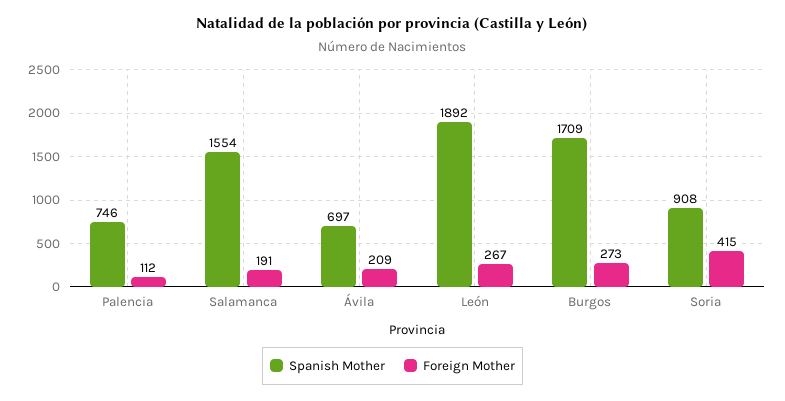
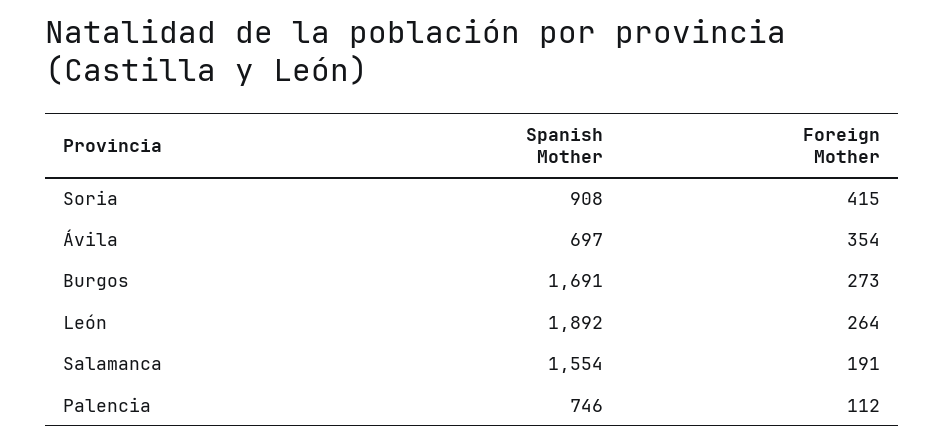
Foreign Mother, Ávila: 209 -> 354
Foreign Mother, León: 267 -> 264
Spanish Mother, Burgos: 1709 -> 1691

